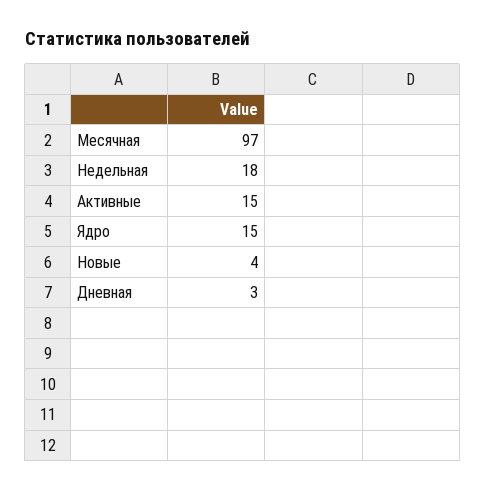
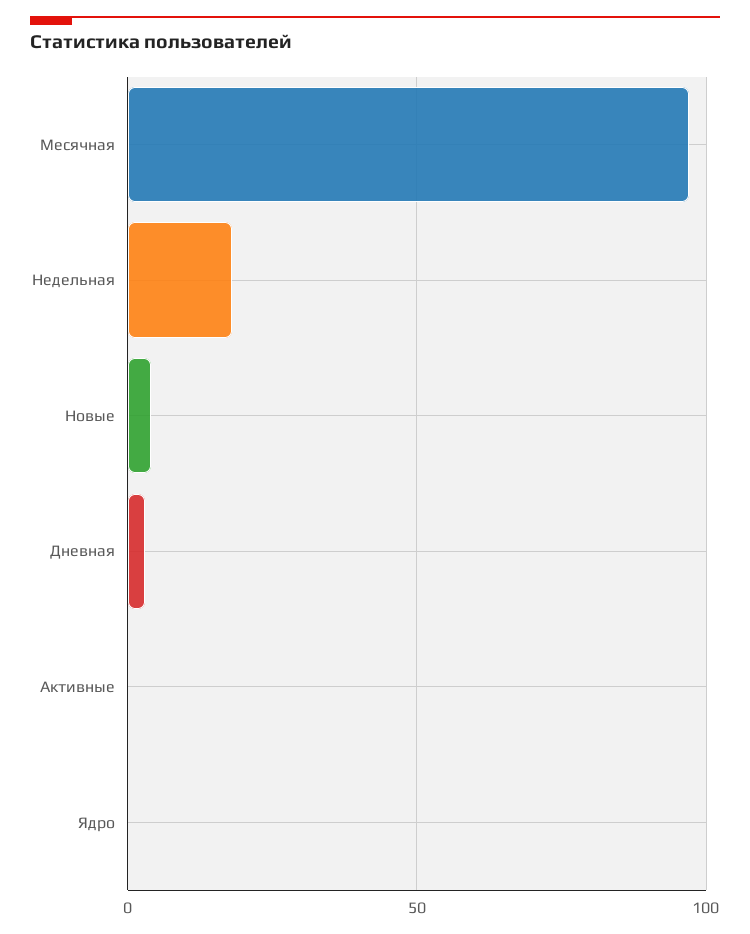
Активные: 15 -> 0
Ядро: 15 -> 0

